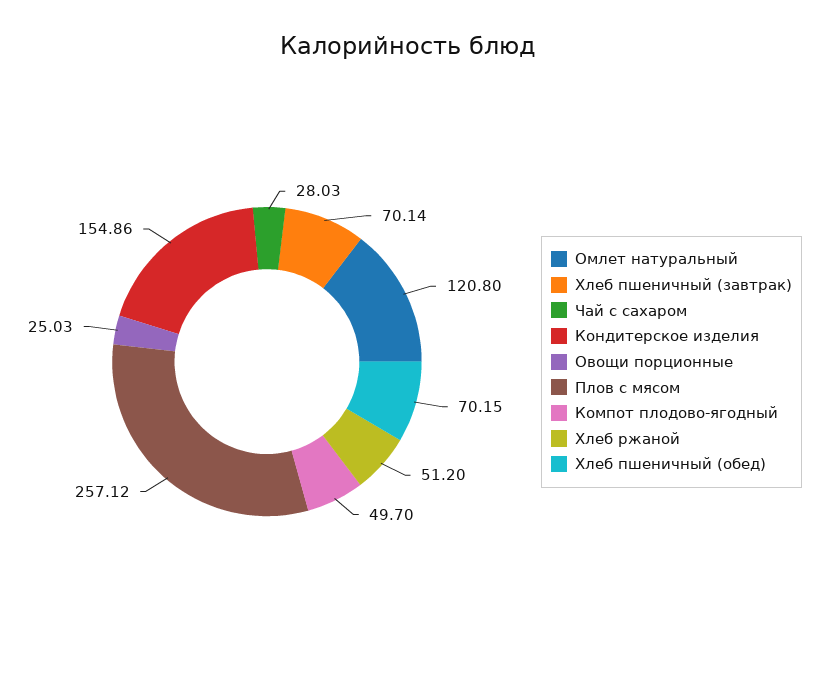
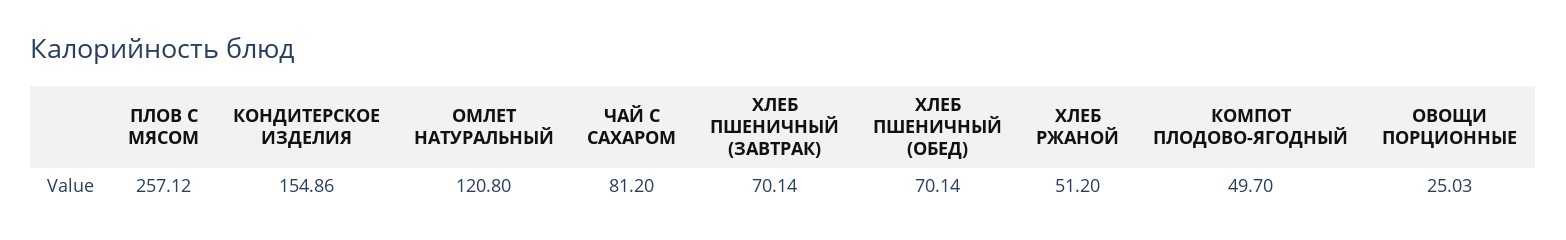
Чай с сахаром: 28.03 -> 81.2
Хлеб пшеничный (обед): 70.15 -> 70.14

